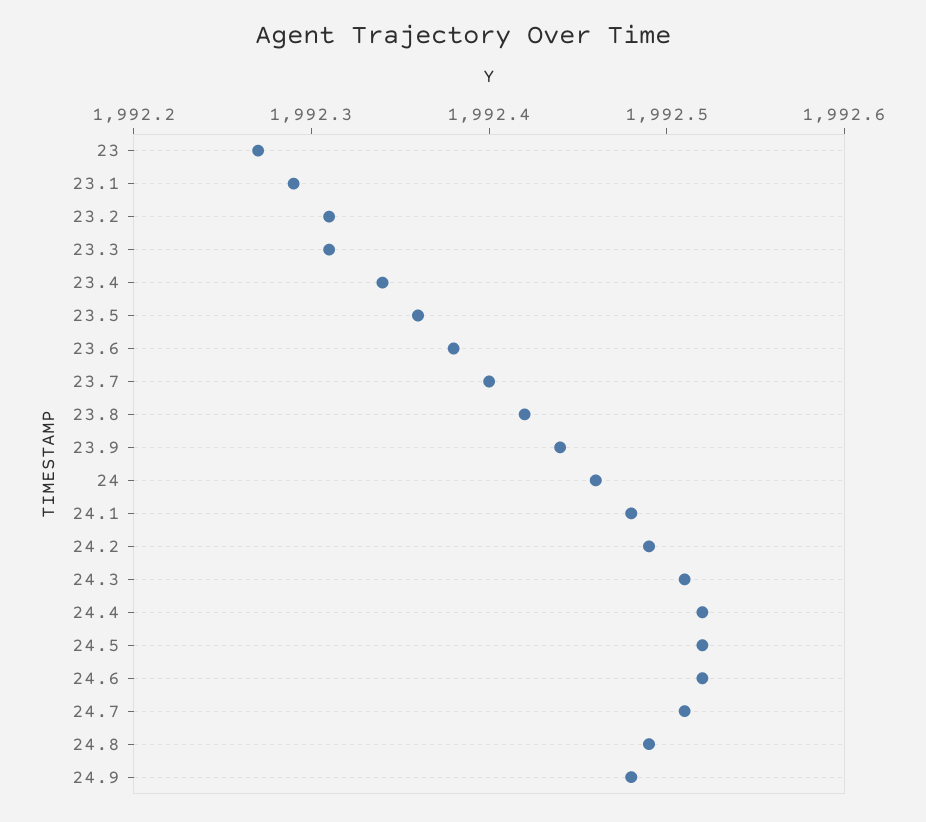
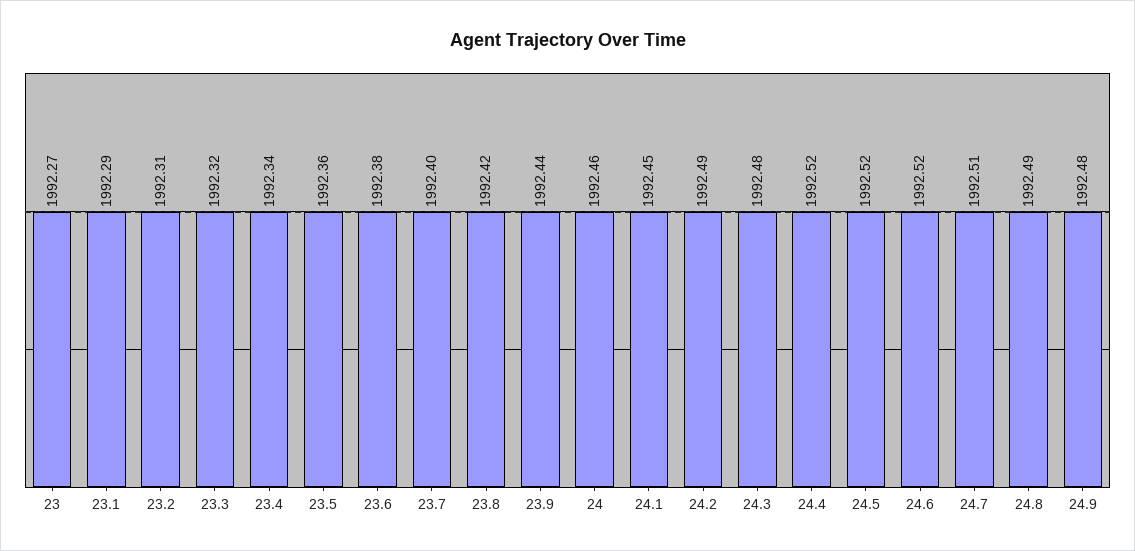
23.3: 1992.31 -> 1992.32
24.1: 1992.48 -> 1992.45
24.3: 1992.51 -> 1992.48

